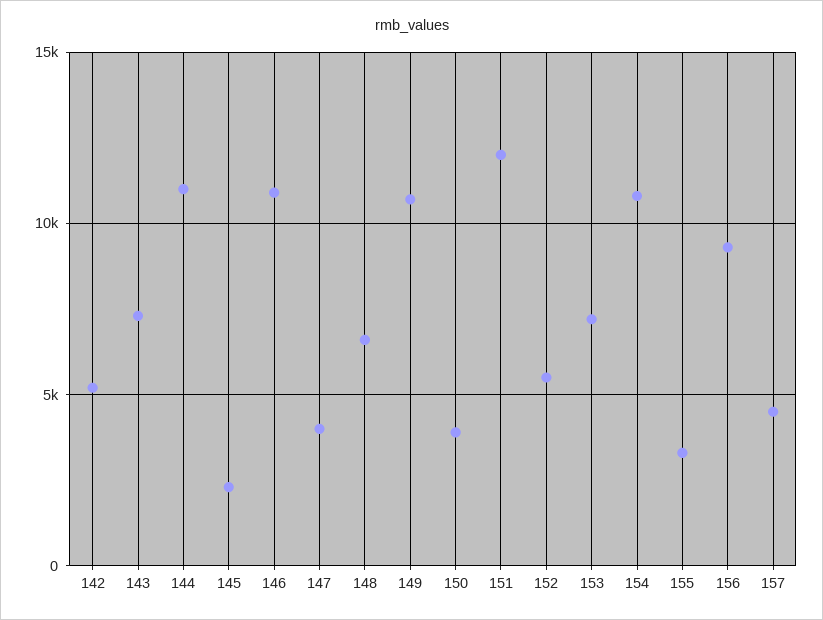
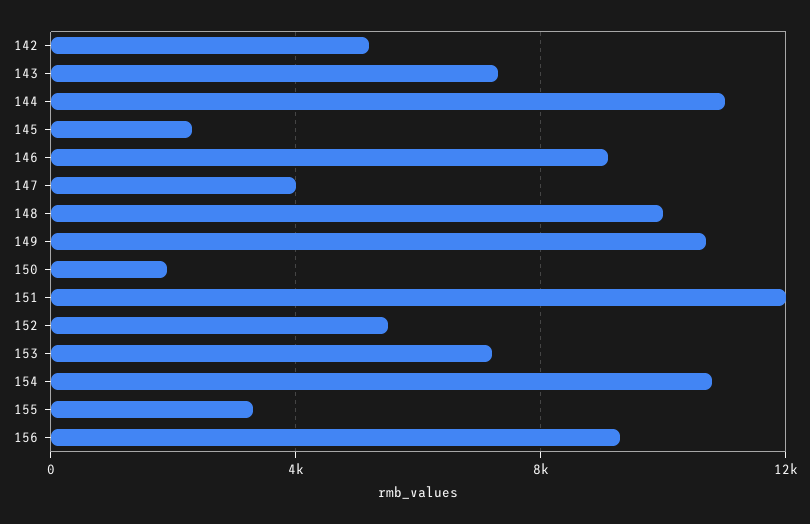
146: 11000 -> 9000
148: 6500 -> 10000
150: 4000 -> 2000
157: 4500 -> none

